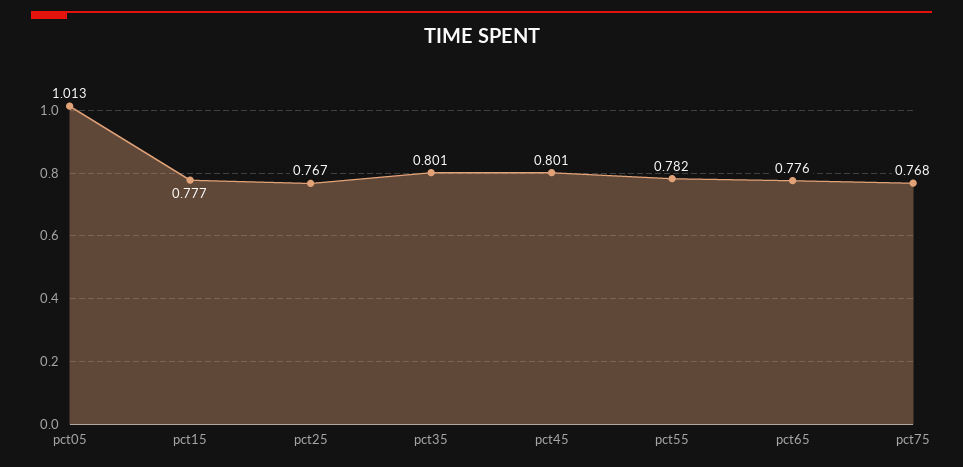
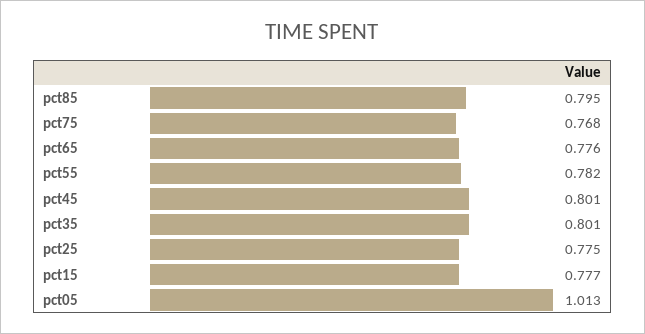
pct25: 0.767 -> 0.775
pct85: none -> 0.795

